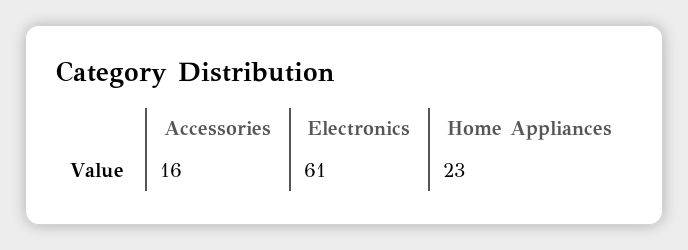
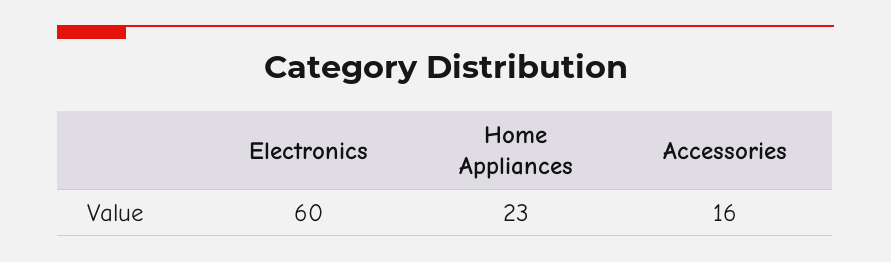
Electronics: 61 -> 60

